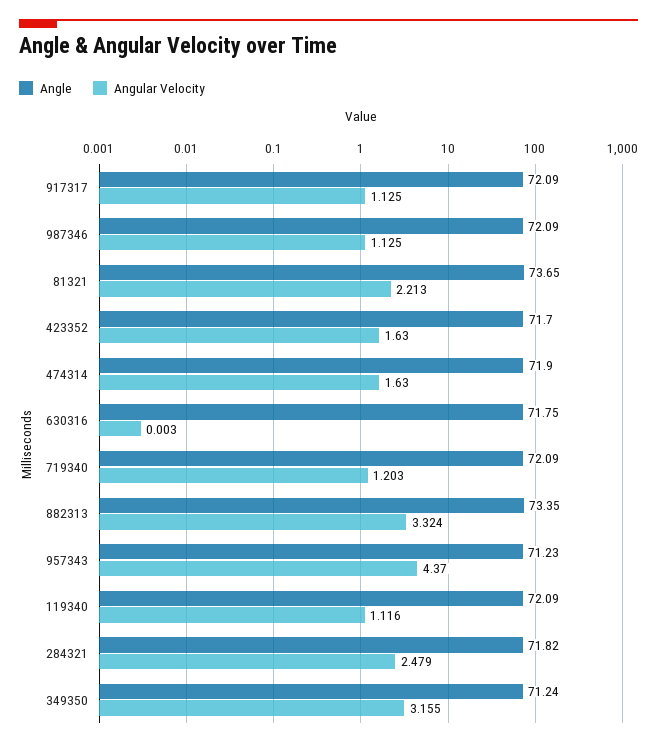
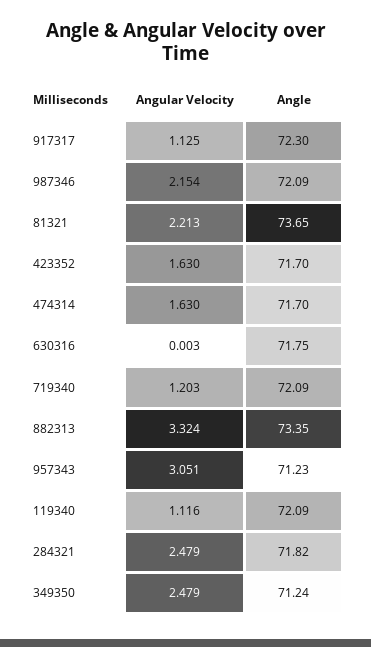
Angle, 917317: 72.09 -> 72.3
Angular Velocity, 987346: 1.125 -> 2.154
Angle, 474314: 71.9 -> 71.7
Angular Velocity, 957343: 4.37 -> 3.051
Angular Velocity, 349350: 3.155 -> 2.479

